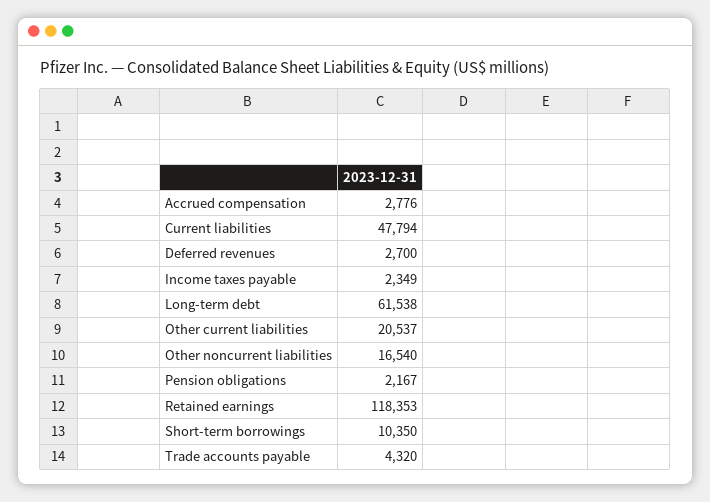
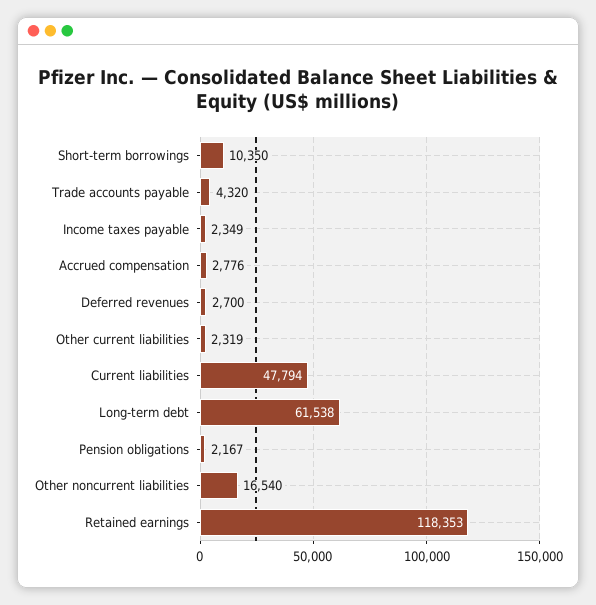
Other current liabilities: 20537 -> 2319

